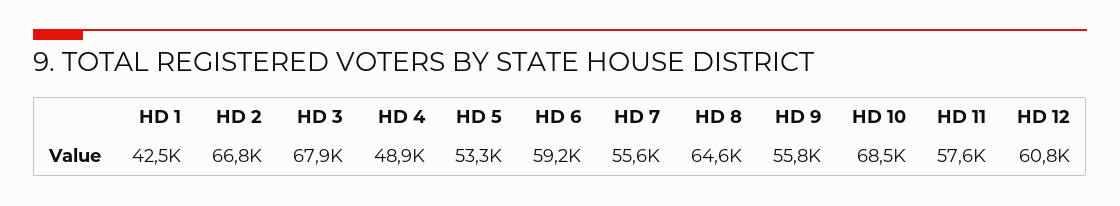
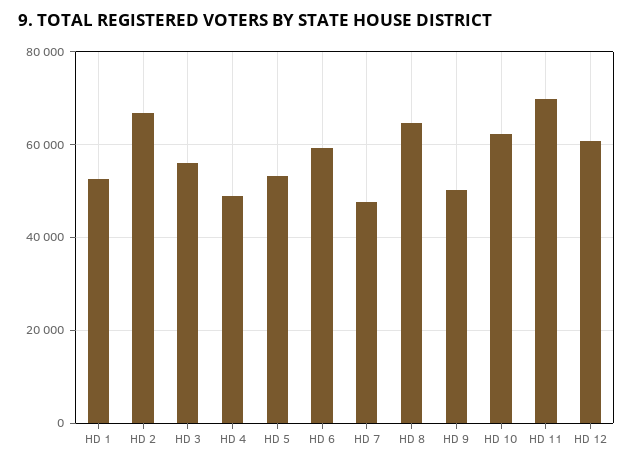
HD 1: 42500 -> 52000
HD 3: 67900 -> 56000
HD 7: 55600 -> 48000
HD 9: 55800 -> 50000
HD 10: 68500 -> 62000
HD 11: 57600 -> 70000

